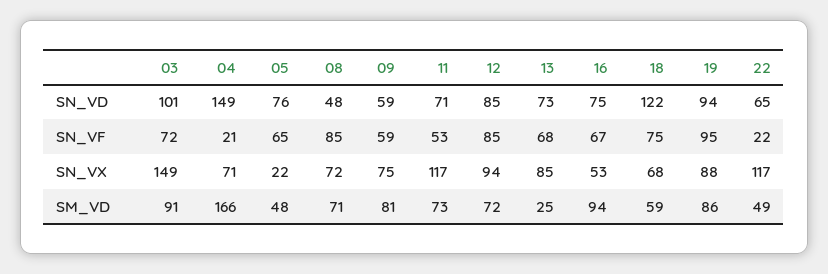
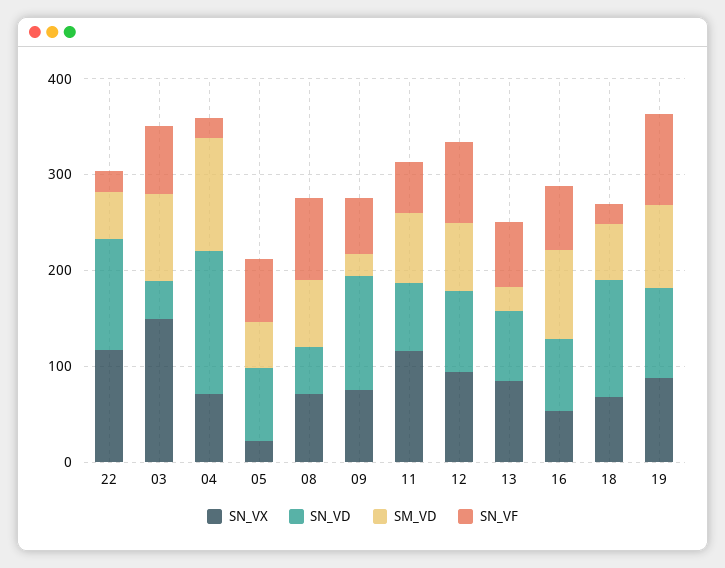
SN_VD, 03: 101 -> 40
SN_VD, 09: 59 -> 120
SN_VD, 22: 65 -> 120
SN_VF, 18: 75 -> 20
SM_VD, 04: 166 -> 120
SM_VD, 09: 81 -> 20

